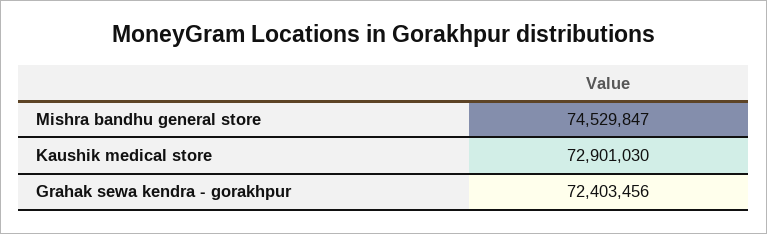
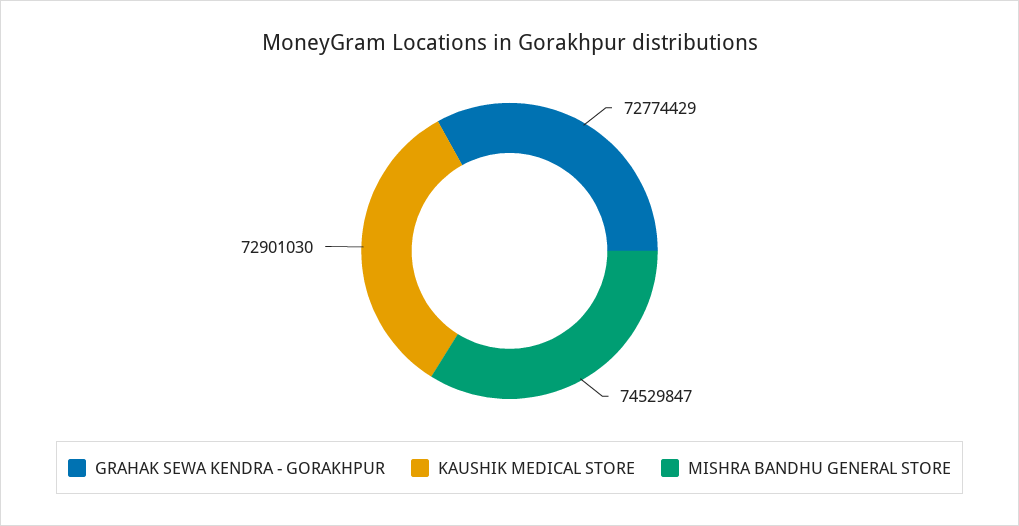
Grahak sewa kendra - gorakhpur: 72403456 -> 72774429

